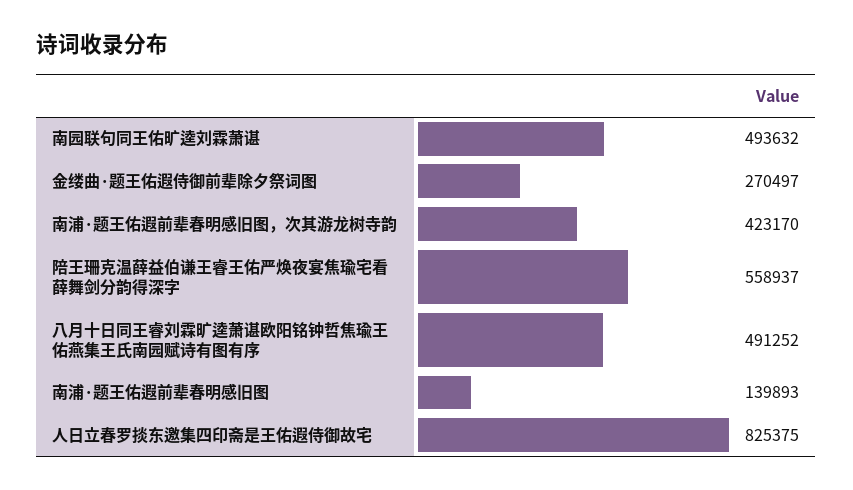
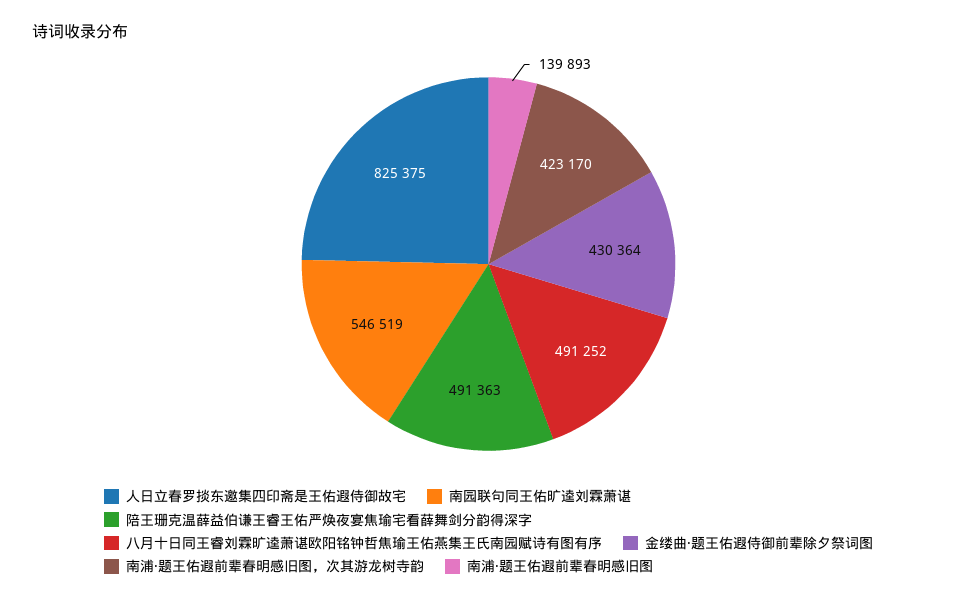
南园联句同王佑旷逵刘霖萧谌: 493632 -> 546519
金缕曲·题王佑遐侍御前辈除夕祭词图: 270497 -> 430364
陪王珊克温薛益伯谦王睿王佑严焕夜宴焦瑜宅看薛舞剑分韵得深字: 558937 -> 491363

